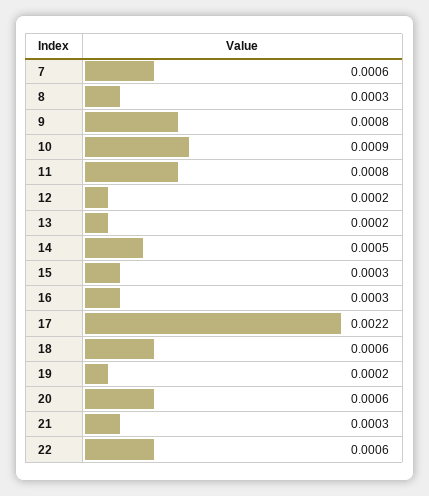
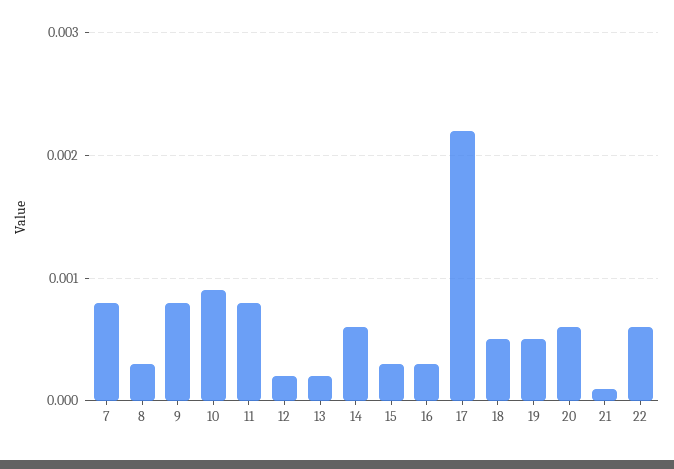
7: 0.0006 -> 0.0008
14: 0.0005 -> 0.0006
18: 0.0006 -> 0.0005
19: 0.0002 -> 0.0005
21: 0.0003 -> 0.0001

